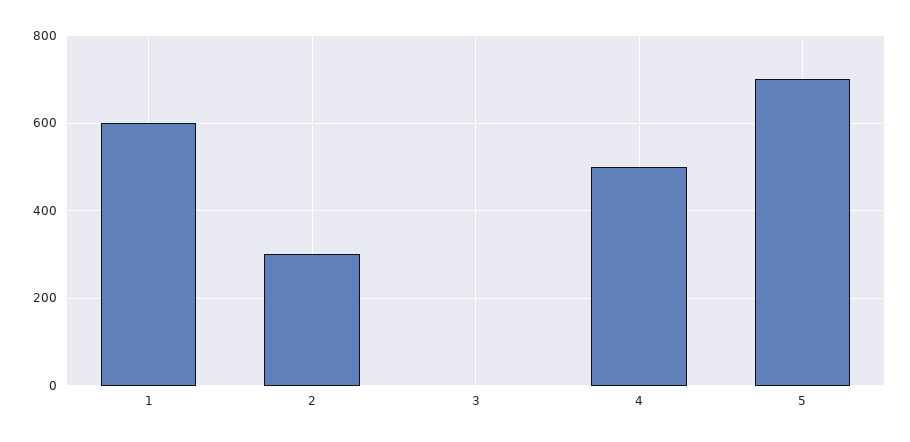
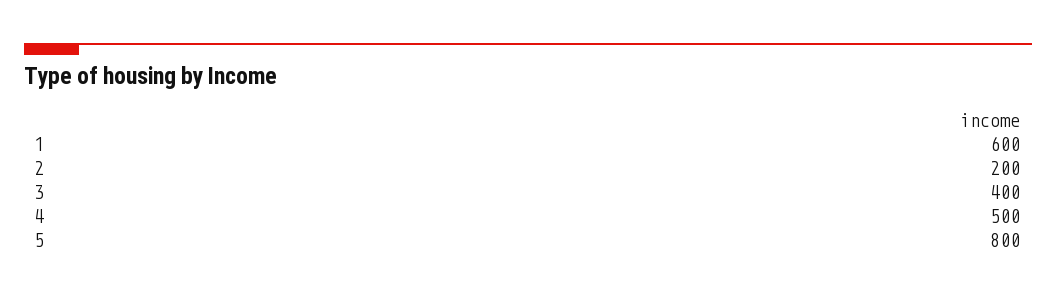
2: 300 -> 200
3: 0 -> 400
5: 700 -> 800

